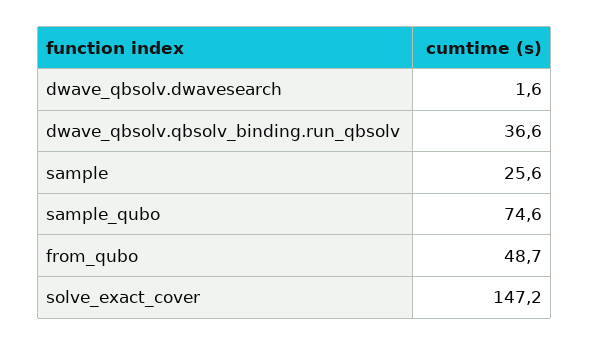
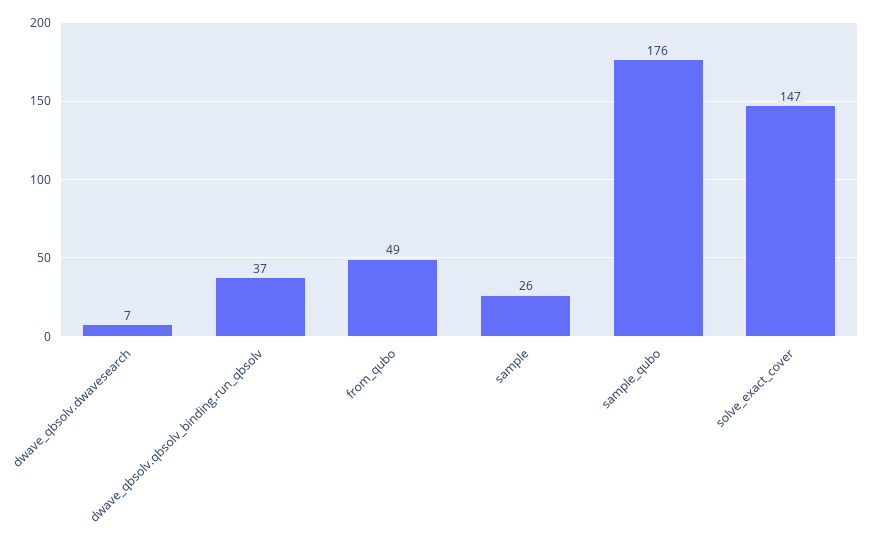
dwave_qbsolv.dwavesearch: 1.6 -> 7
sample_qubo: 74.6 -> 176

